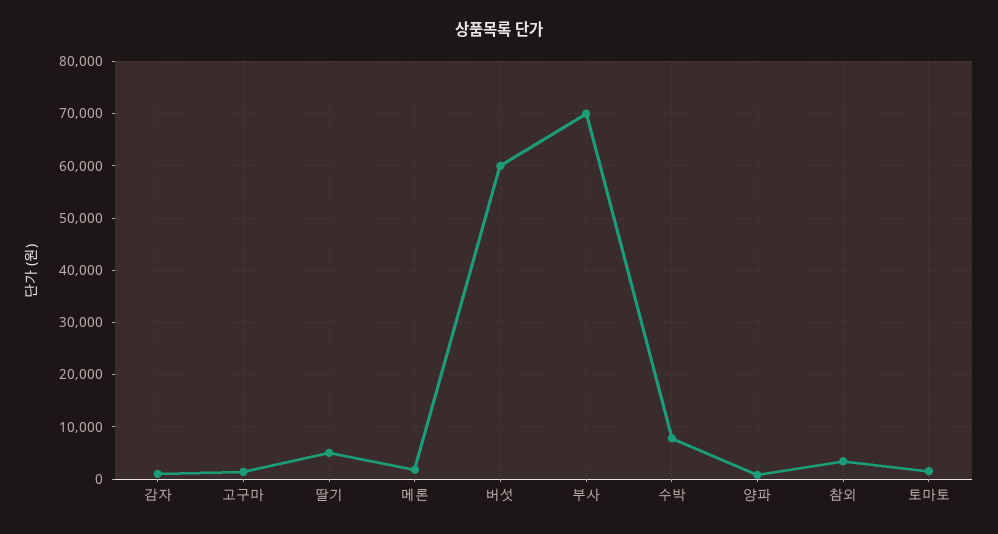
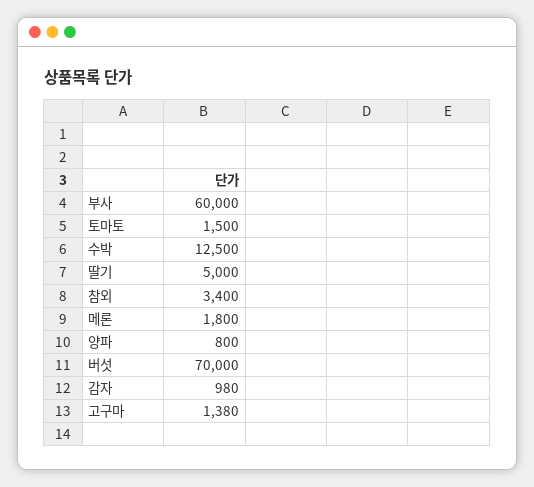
버섯: 60000 -> 70000
부사: 70000 -> 60000
수박: 8000 -> 12500

